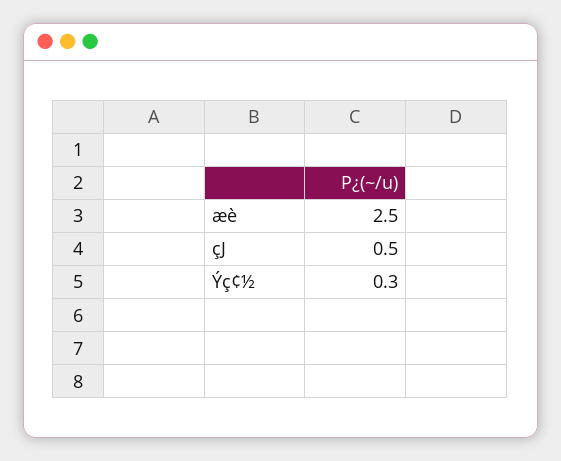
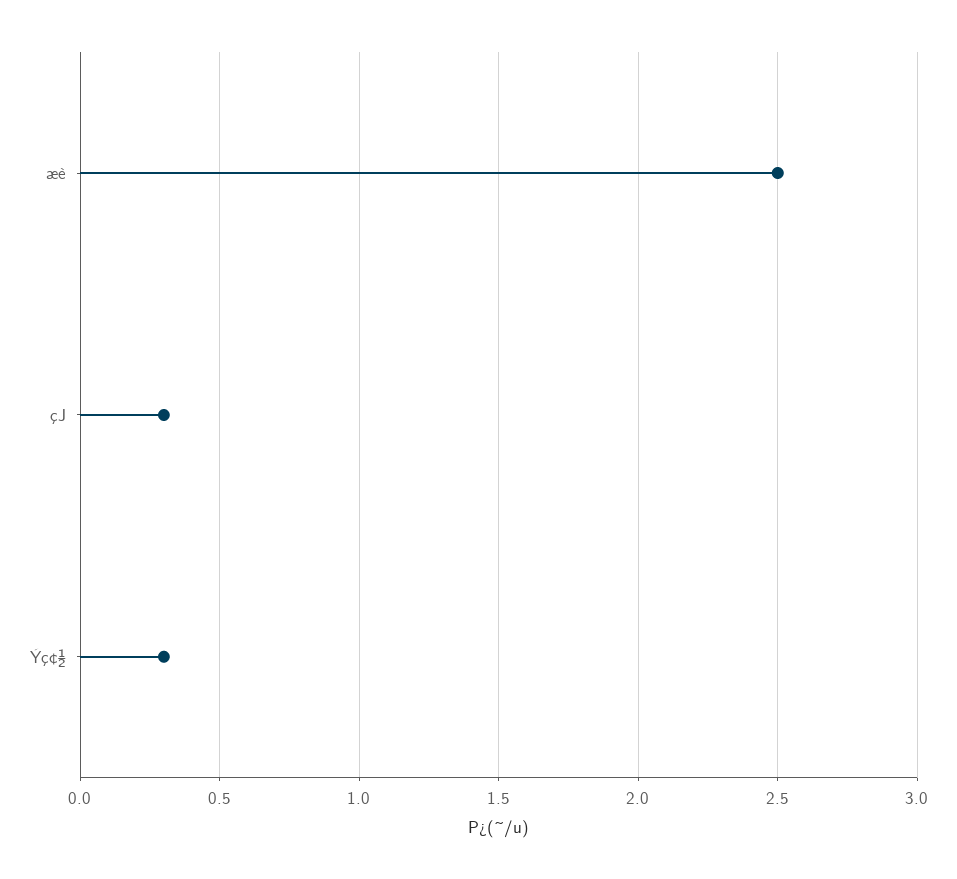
çJ: 0.5 -> 0.3

